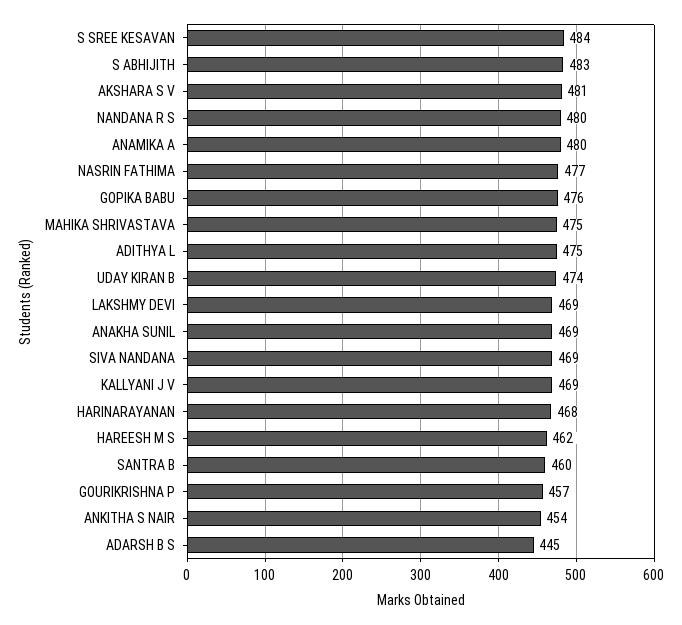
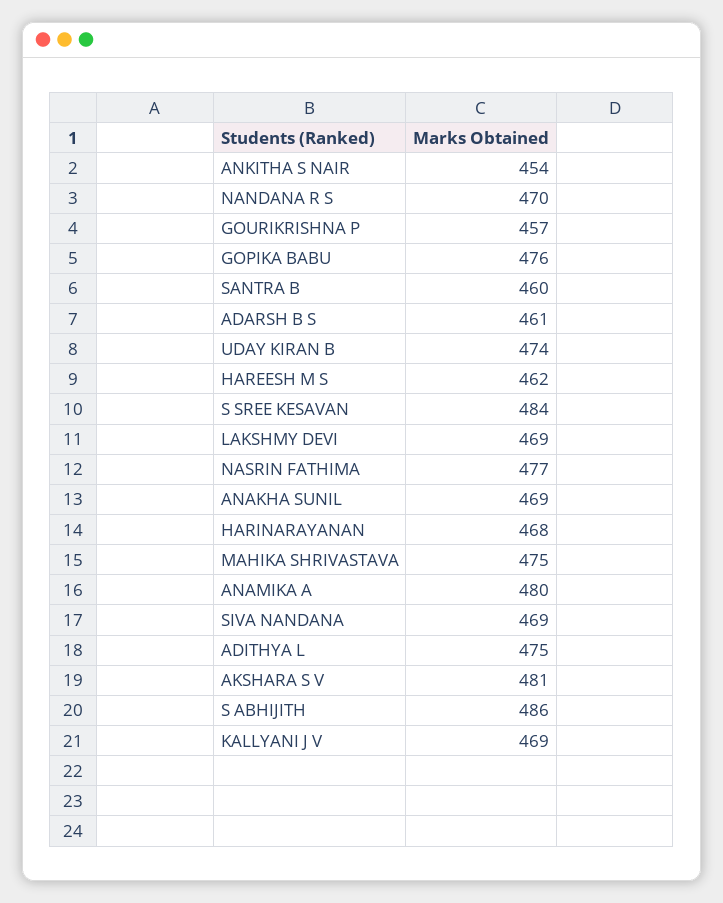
S ABHIJITH: 483 -> 486
NANDANA R S: 480 -> 470
ADARSH B S: 445 -> 461

